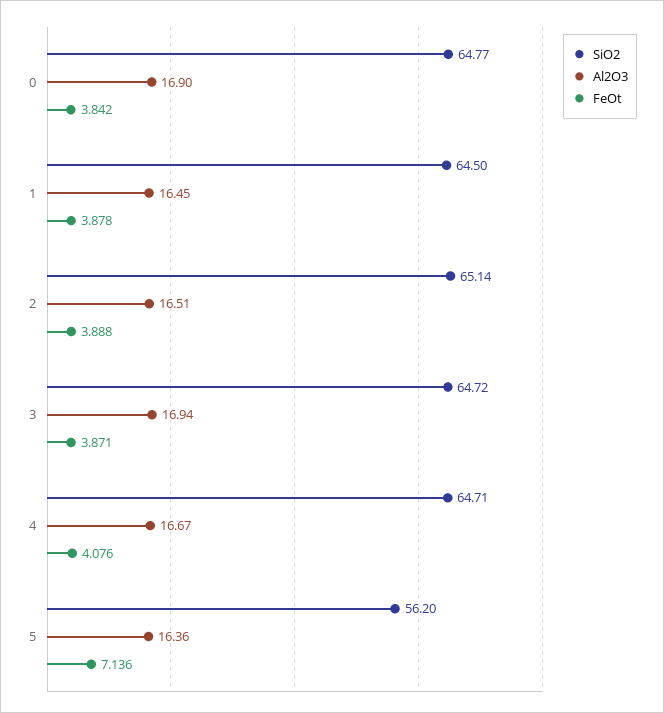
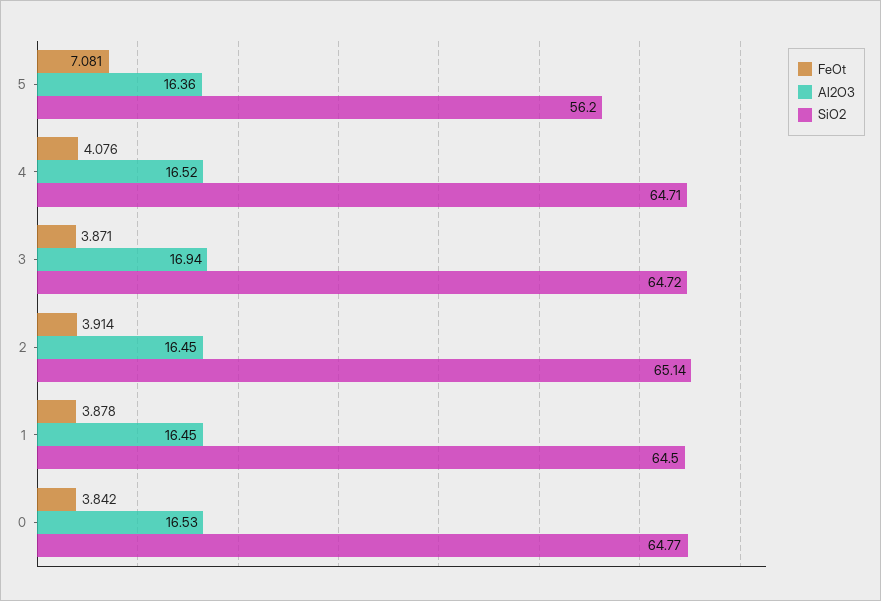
Al2O3, 0: 16.9 -> 16.53
Al2O3, 2: 16.51 -> 16.45
FeOt, 2: 3.888 -> 3.914
Al2O3, 4: 16.67 -> 16.52
FeOt, 5: 7.136 -> 7.081

